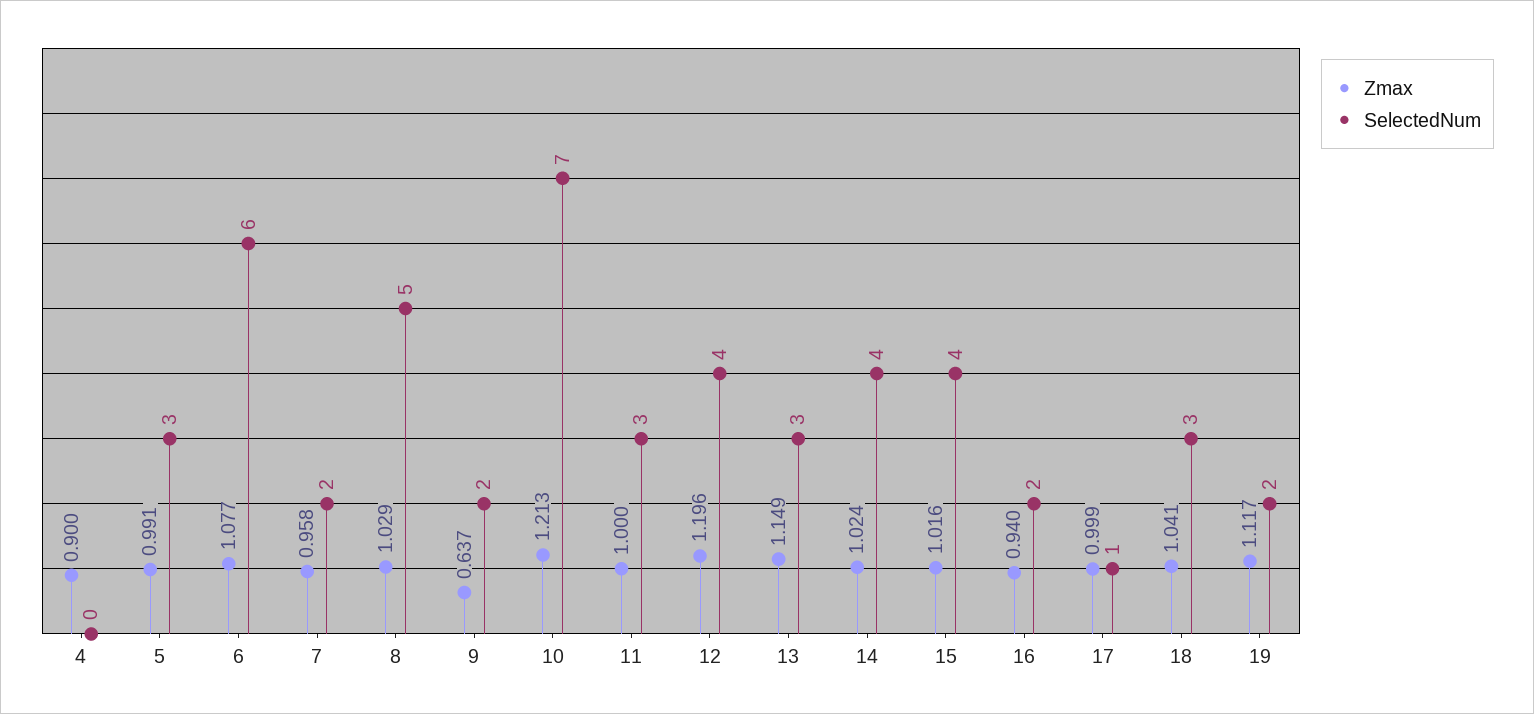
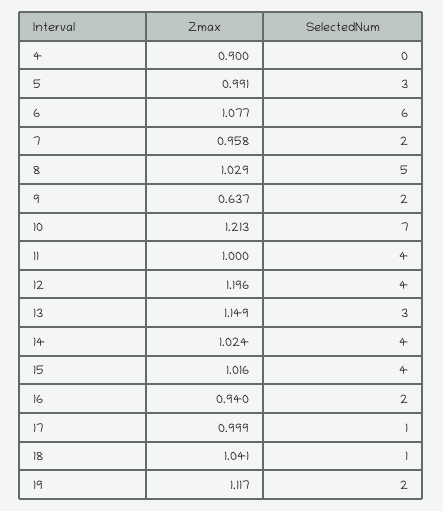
SelectedNum, 11: 3 -> 4
SelectedNum, 18: 3 -> 1

